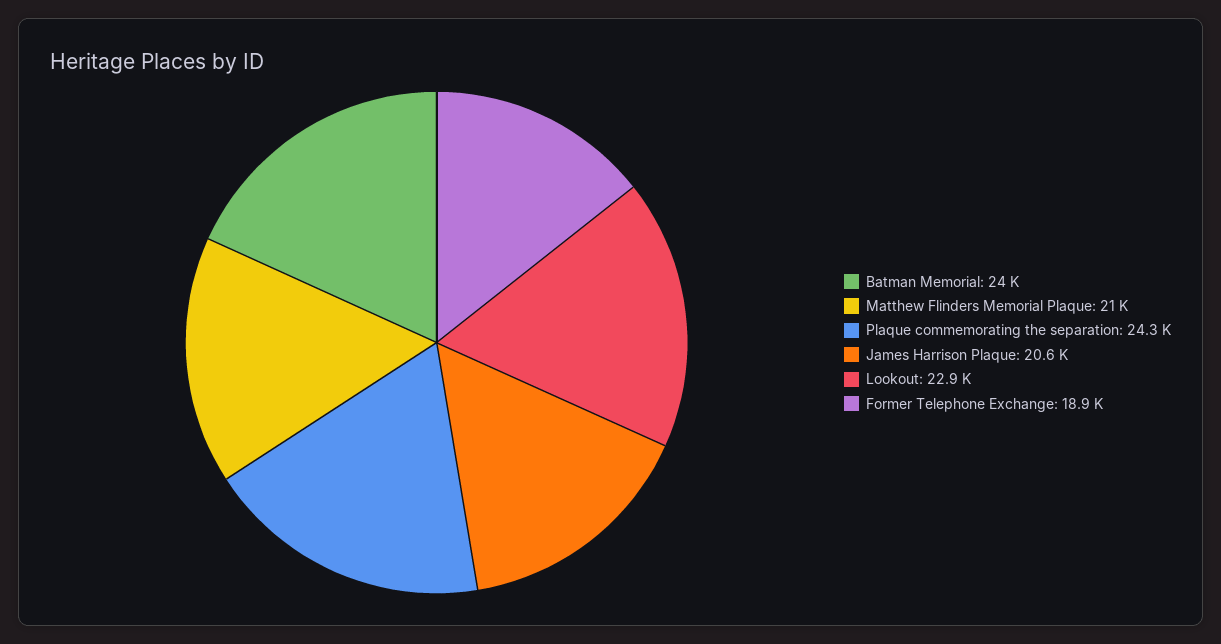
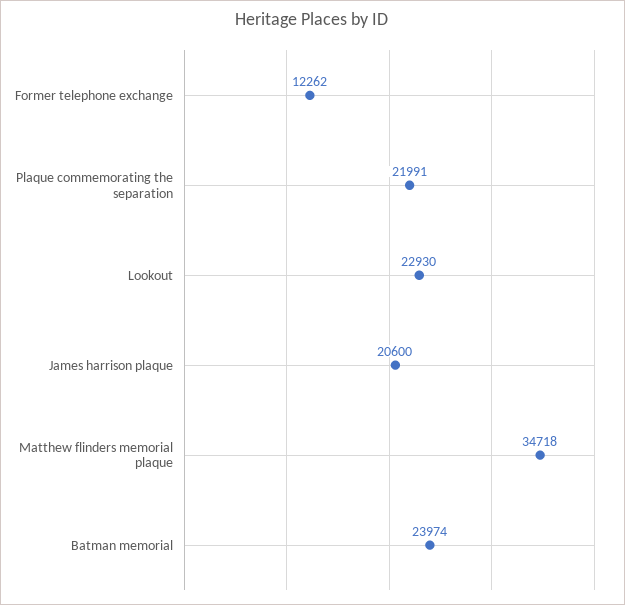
Matthew Flinders Memorial Plaque: 21000 -> 34718
Plaque commemorating the separation: 24300 -> 21991
Former Telephone Exchange: 18900 -> 12262

